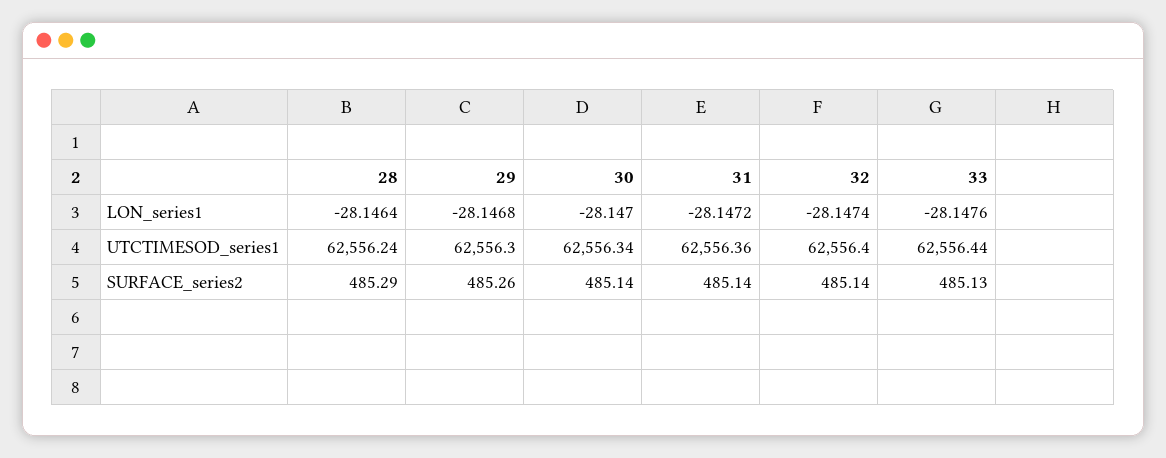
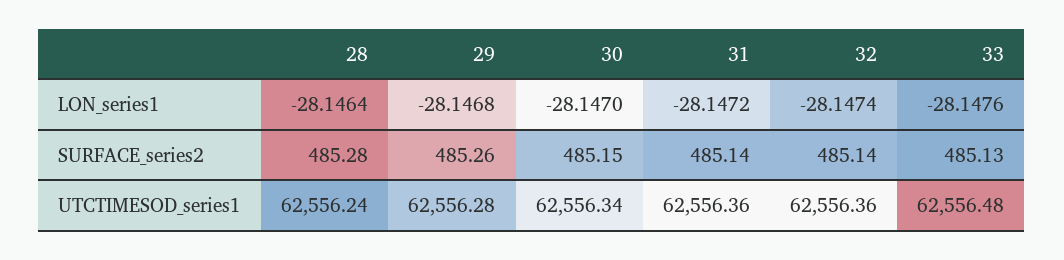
29, UTCTIMESOD_series1: 62556.3 -> 62556.28
32, UTCTIMESOD_series1: 62556.4 -> 62556.36
33, UTCTIMESOD_series1: 62556.44 -> 62556.48
28, SURFACE_series2: 485.29 -> 485.28
30, SURFACE_series2: 485.14 -> 485.15

